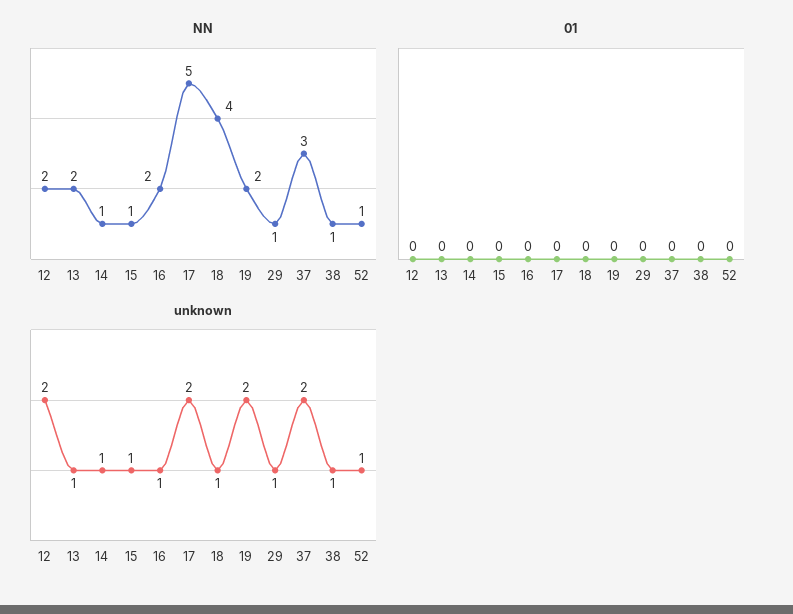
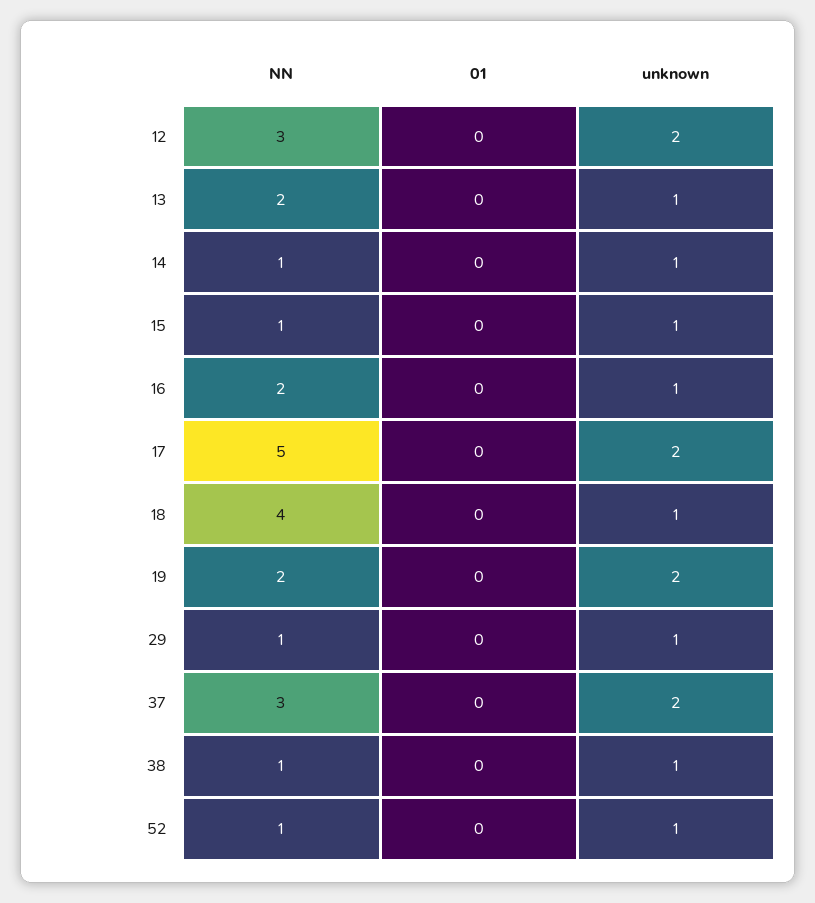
NN, 12: 2 -> 3

